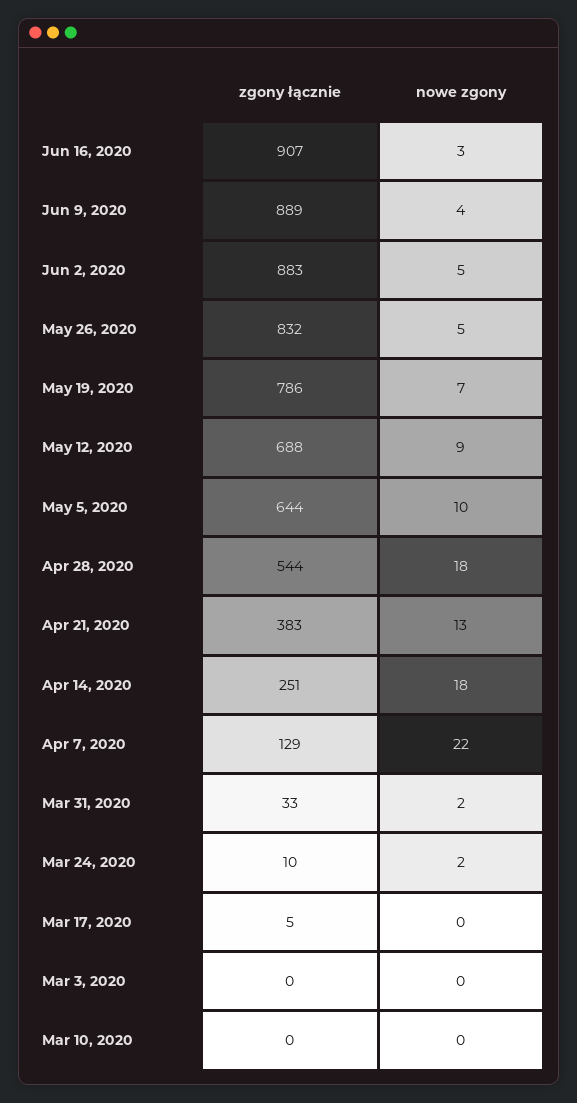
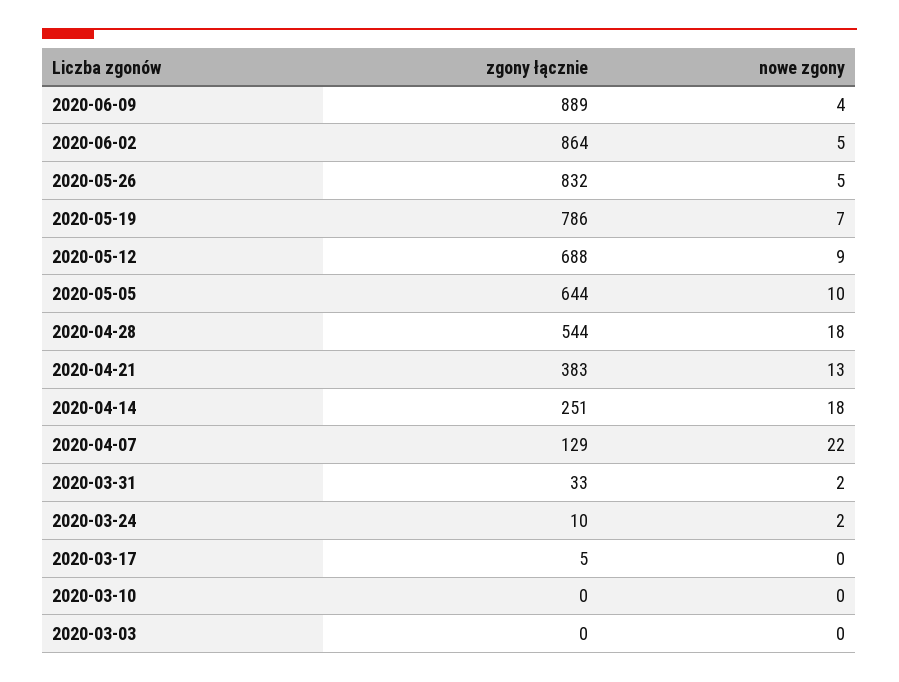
zgony łącznie, Jun 16, 2020: 907 -> none
nowe zgony, Jun 16, 2020: 3 -> none
zgony łącznie, Jun 2, 2020: 883 -> 864

